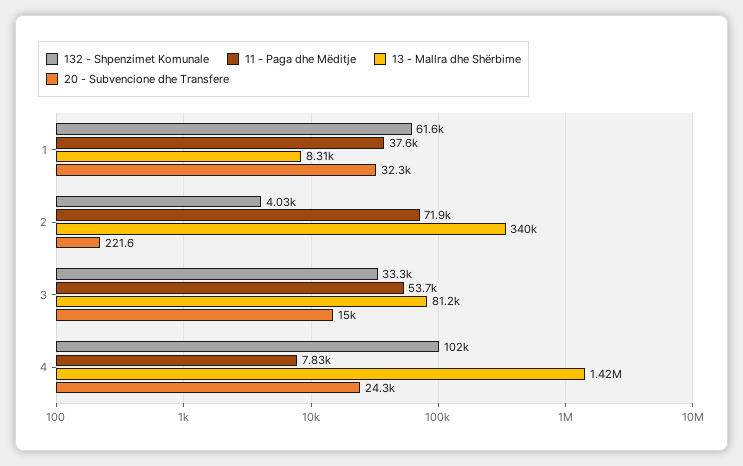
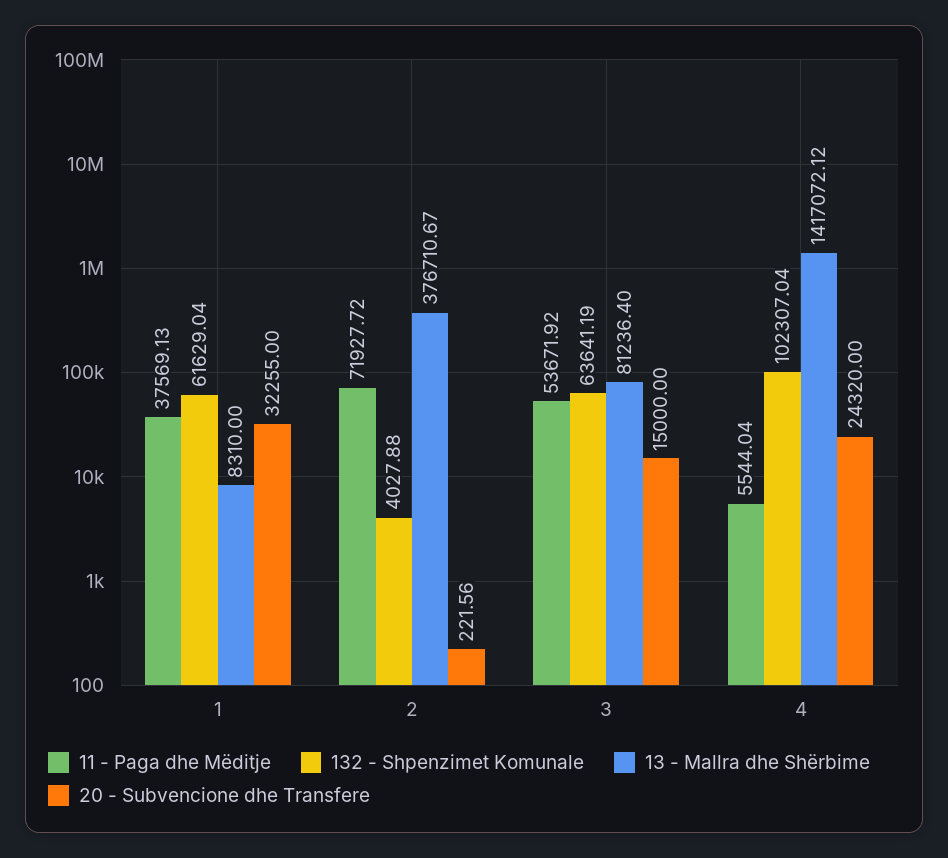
13 - Mallra dhe Shërbime, 2: 340000 -> 376710.67
132 - Shpenzimet Komunale, 3: 33300 -> 63641.19
11 - Paga dhe Mëditje, 4: 7830 -> 5544.04

